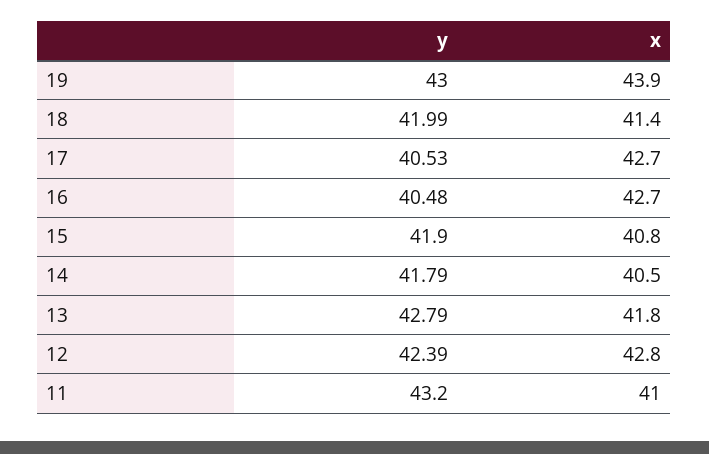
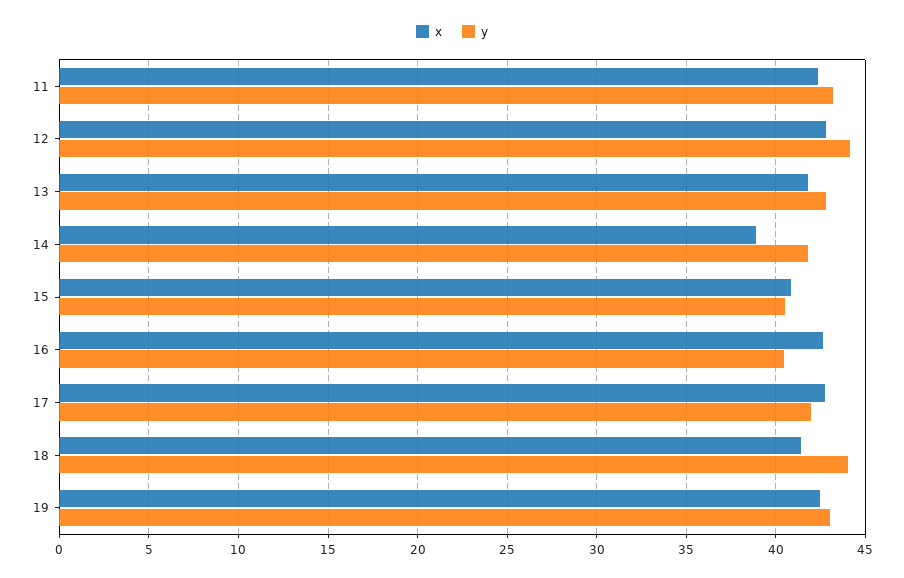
x, 19: 43.9 -> 42.5
y, 18: 41.99 -> 44
y, 17: 40.53 -> 42
y, 15: 41.9 -> 40.5
x, 14: 40.5 -> 39
y, 12: 42.39 -> 44
x, 11: 41 -> 42.5

